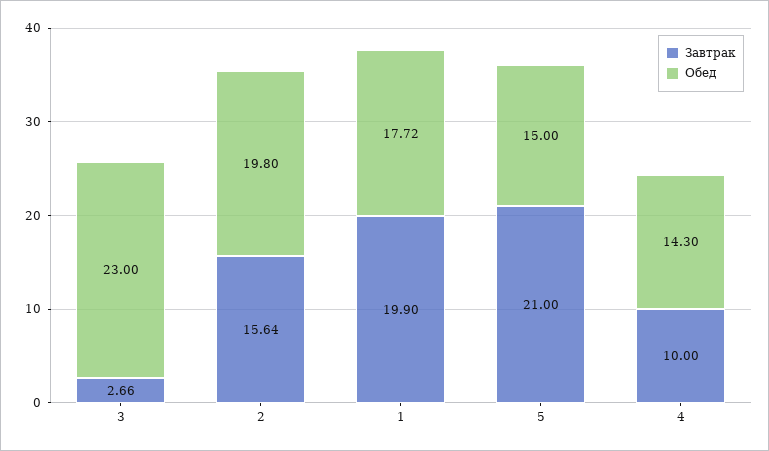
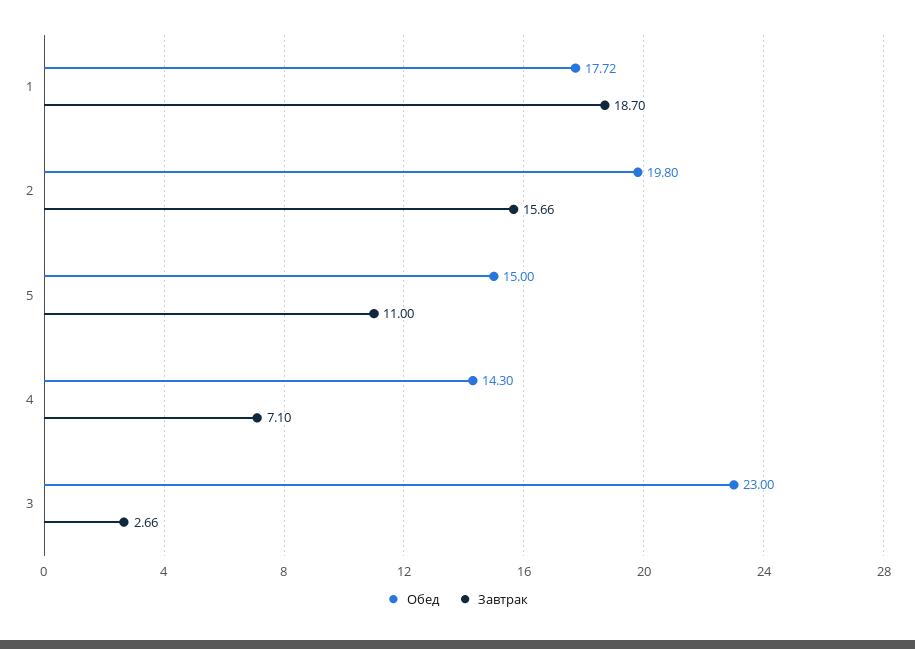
Завтрак, 2: 15.64 -> 15.66
Завтрак, 1: 19.9 -> 18.7
Завтрак, 5: 21 -> 11
Завтрак, 4: 10 -> 7.1

